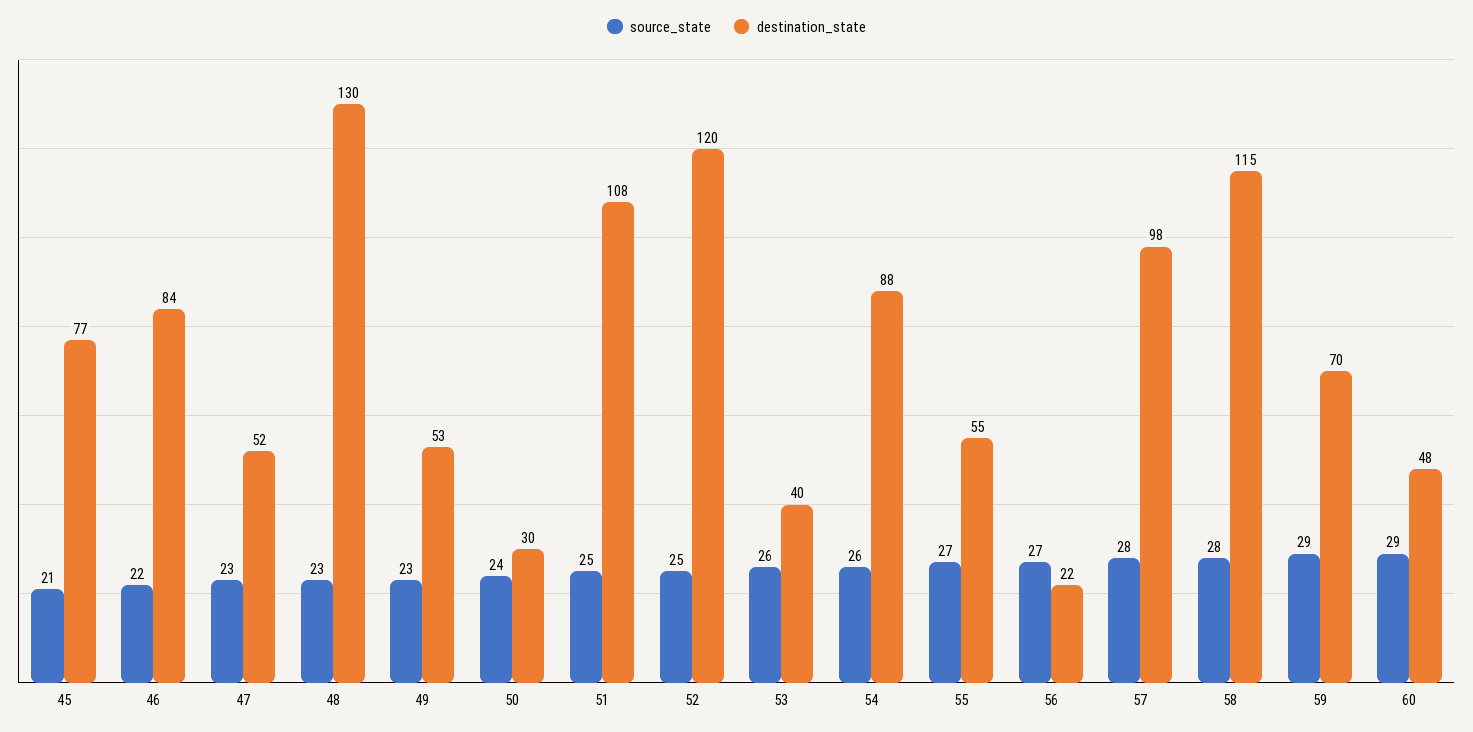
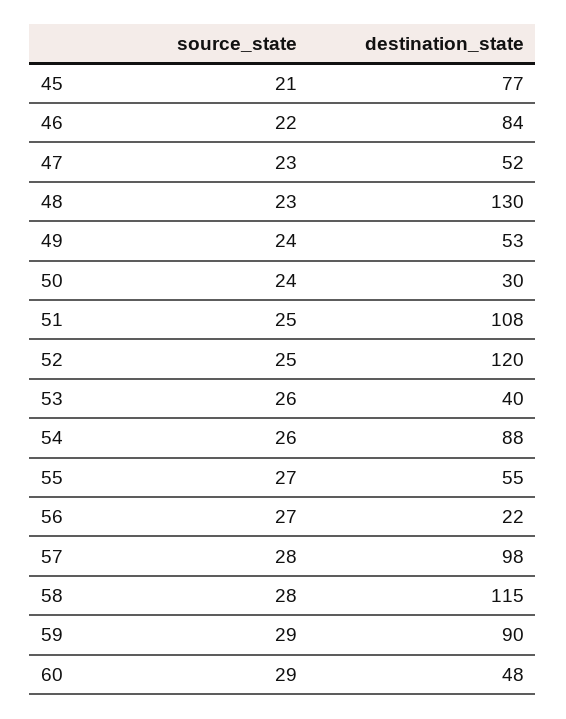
source_state, 49: 23 -> 24
destination_state, 59: 70 -> 90

